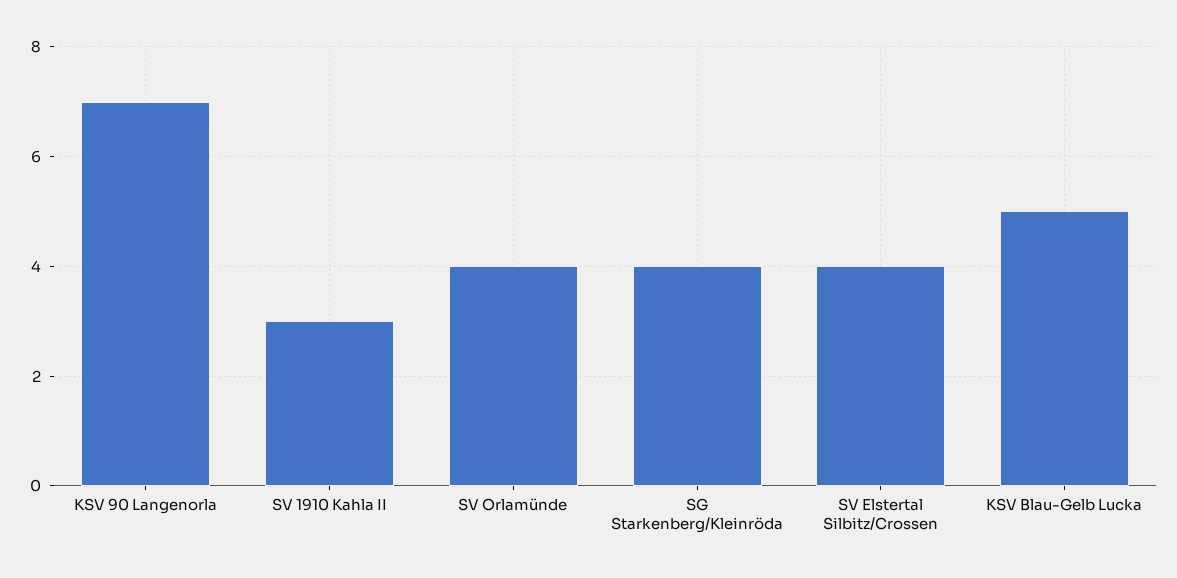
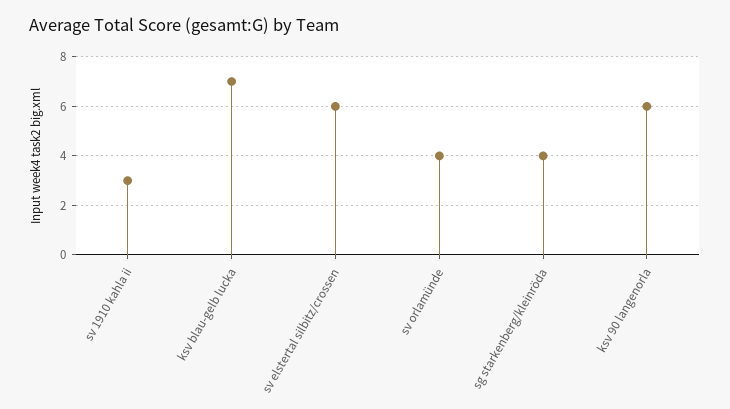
KSV 90 Langenorla: 7 -> 6
SV Elstertal Silbitz/Crossen: 4 -> 6
KSV Blau-Gelb Lucka: 5 -> 7

